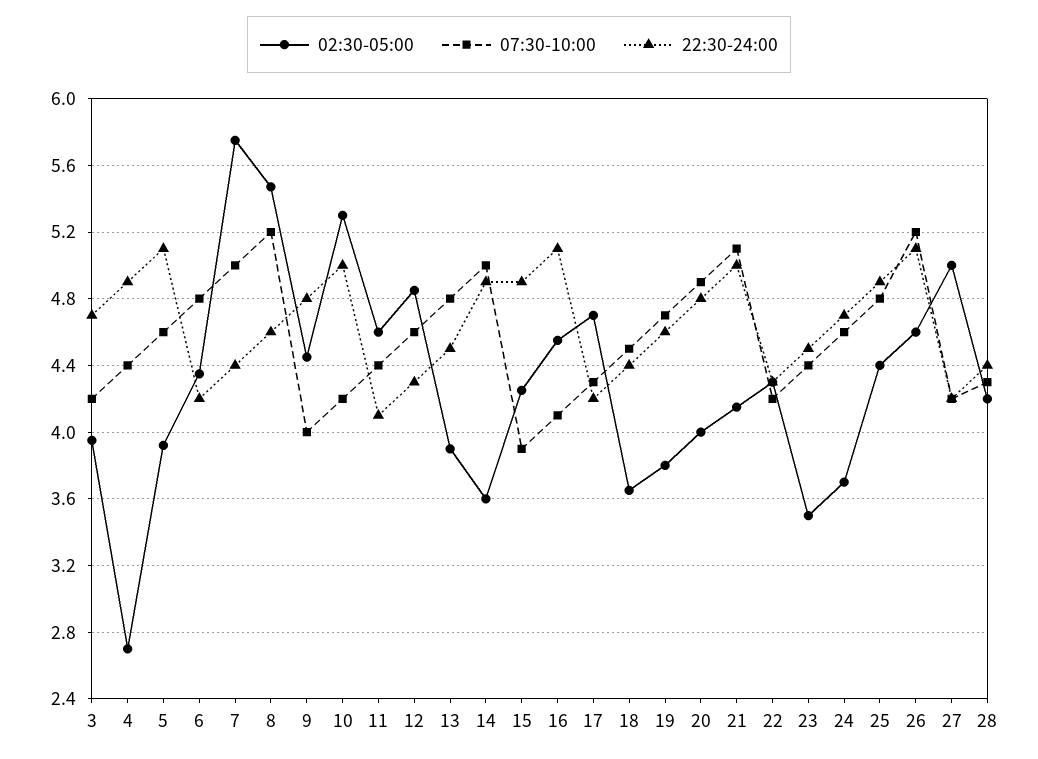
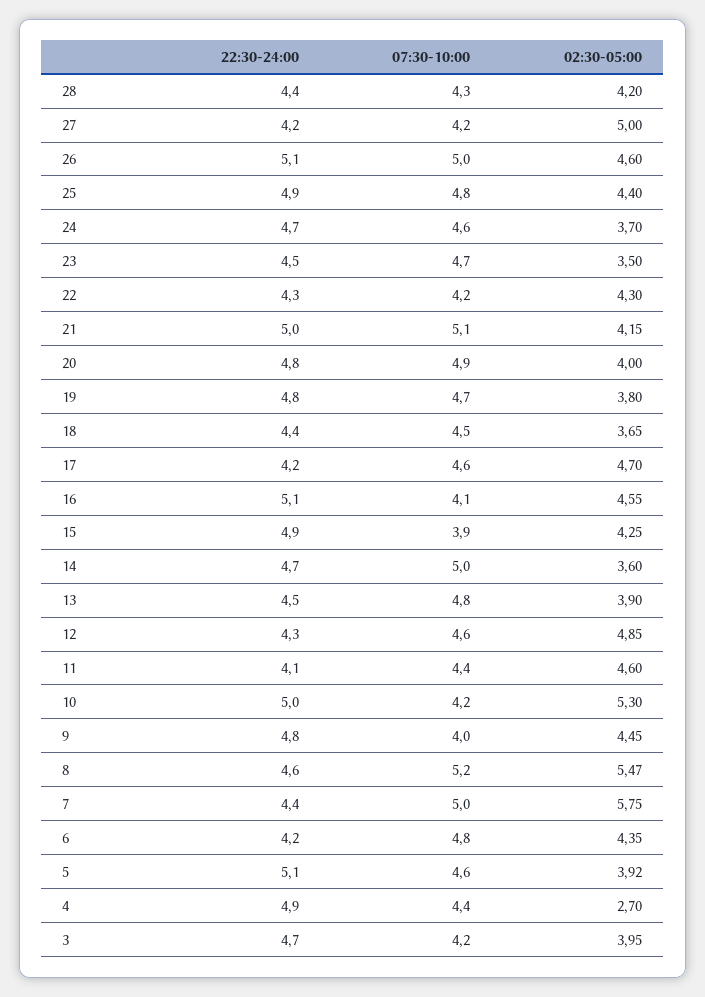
22:30-24:00, 14: 4.9 -> 4.7
07:30-10:00, 17: 4.3 -> 4.6
22:30-24:00, 19: 4.6 -> 4.8
07:30-10:00, 23: 4.4 -> 4.7
07:30-10:00, 26: 5.2 -> 5

